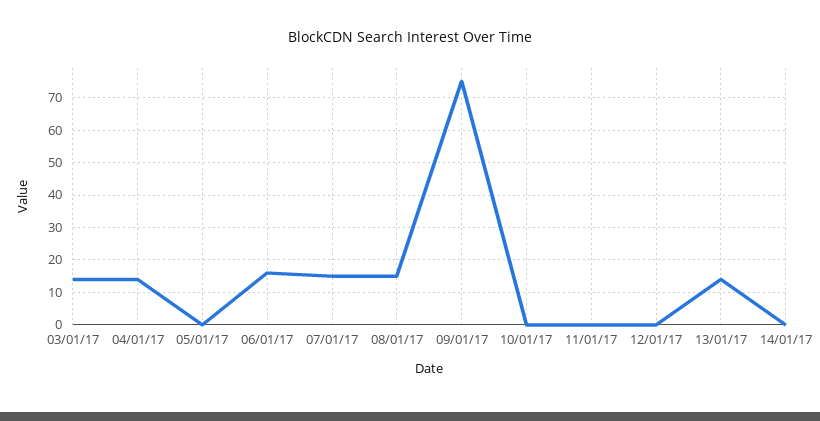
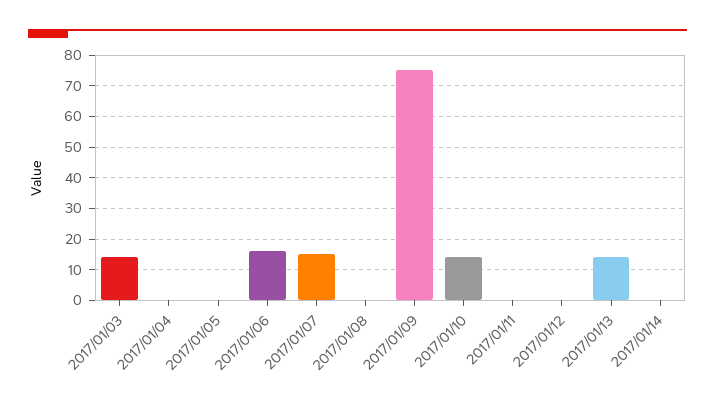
04/01/17: 15 -> 0
08/01/17: 15 -> 0
10/01/17: 0 -> 15

